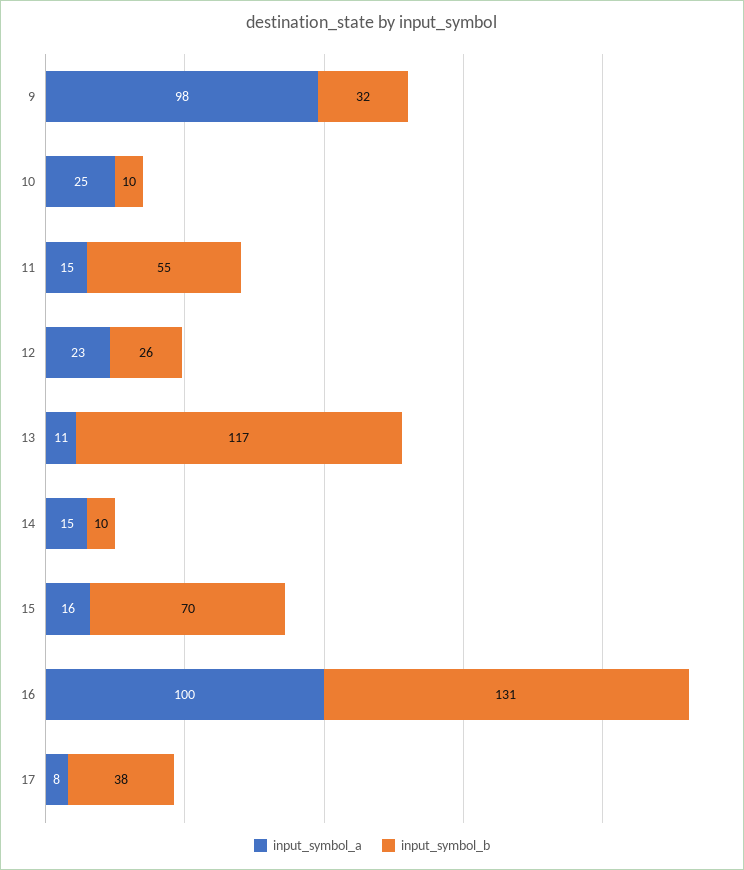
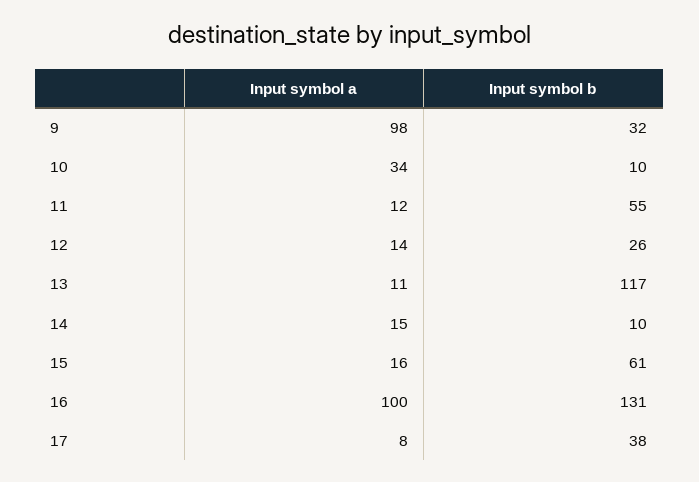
input_symbol_a, 10: 25 -> 34
input_symbol_a, 11: 15 -> 12
input_symbol_a, 12: 23 -> 14
input_symbol_b, 15: 70 -> 61

